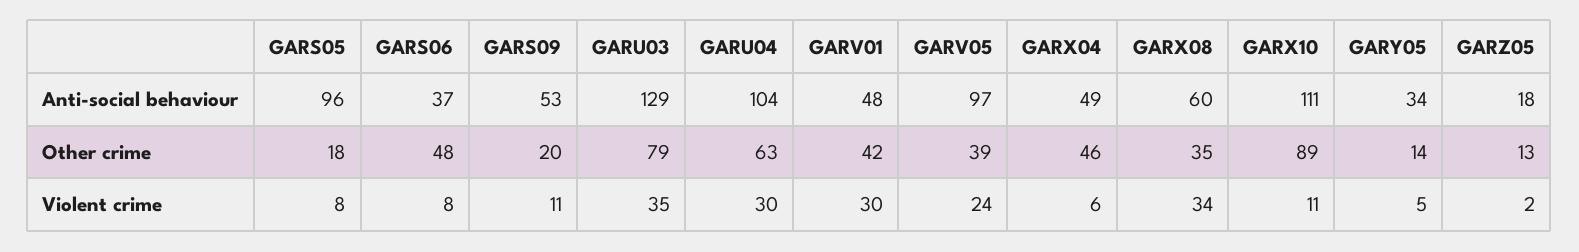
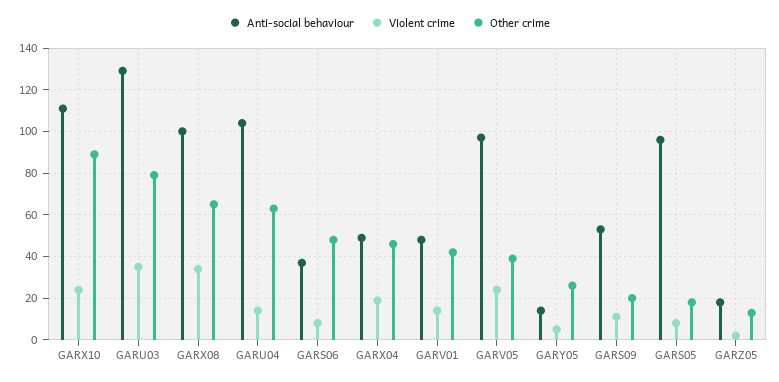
Anti-social behaviour, GARX08: 60 -> 100
Anti-social behaviour, GARY05: 34 -> 15
Other crime, GARX08: 35 -> 65
Other crime, GARY05: 14 -> 25
Violent crime, GARU04: 30 -> 15
Violent crime, GARV01: 30 -> 15
Violent crime, GARX04: 6 -> 20
Violent crime, GARX10: 11 -> 25

